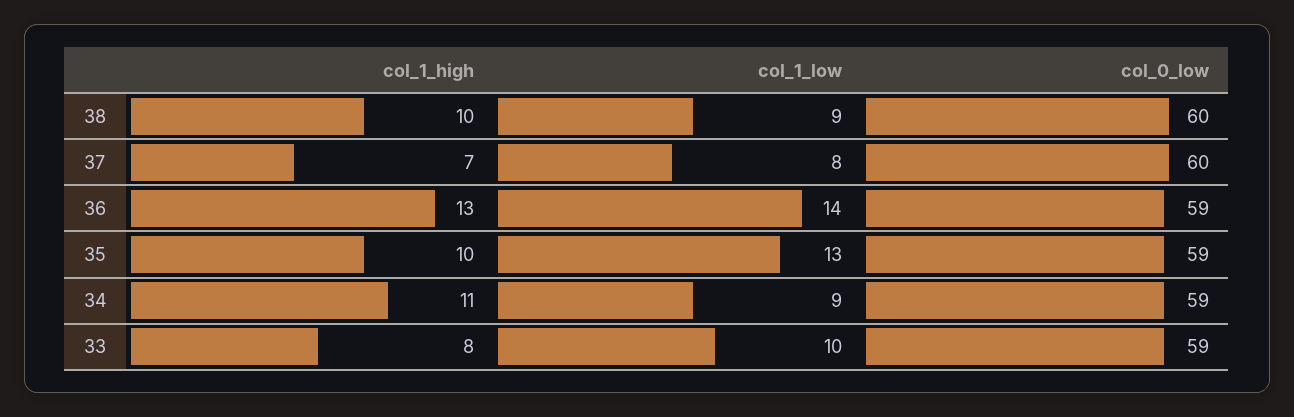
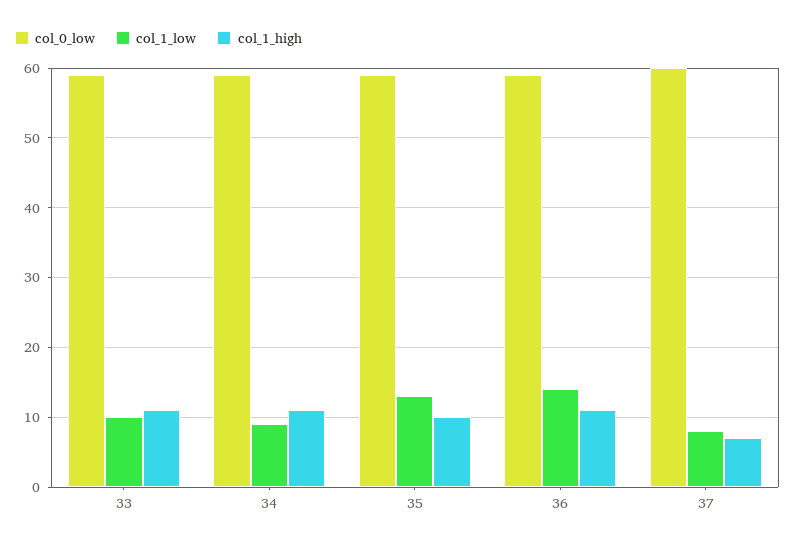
col_1_high, 38: 10 -> none
col_1_low, 38: 9 -> none
col_0_low, 38: 60 -> none
col_1_high, 36: 13 -> 11
col_1_high, 33: 8 -> 11

